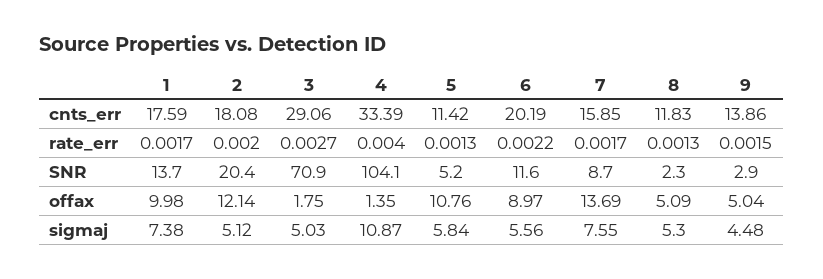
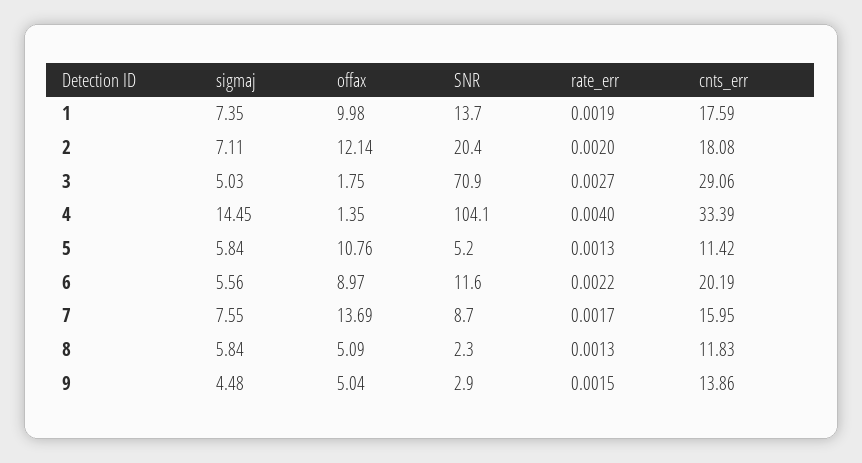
7, cnts_err: 15.85 -> 15.95
1, rate_err: 0.0017 -> 0.0019
1, sigmaj: 7.38 -> 7.35
2, sigmaj: 5.12 -> 7.11
4, sigmaj: 10.87 -> 14.45
8, sigmaj: 5.3 -> 5.84

